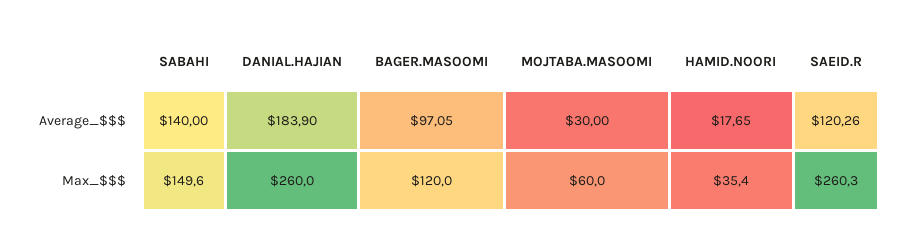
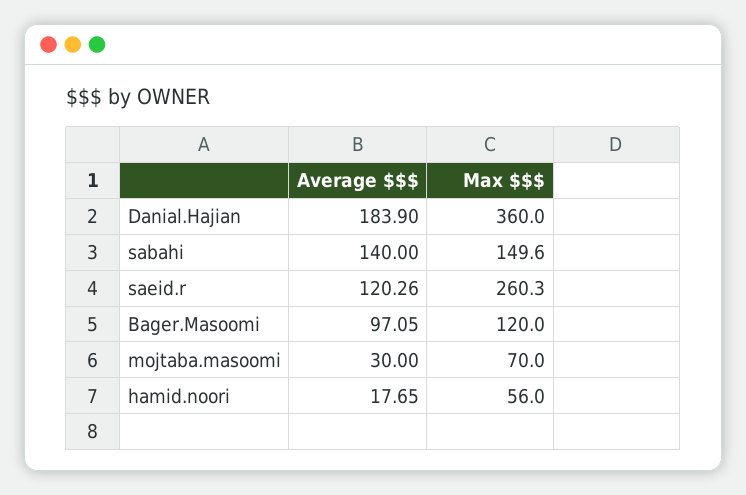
DANIAL.HAJIAN, Max_$$$: 260 -> 360
MOJTABA.MASOOMI, Max_$$$: 60 -> 70
HAMID.NOORI, Max_$$$: 35.4 -> 56

